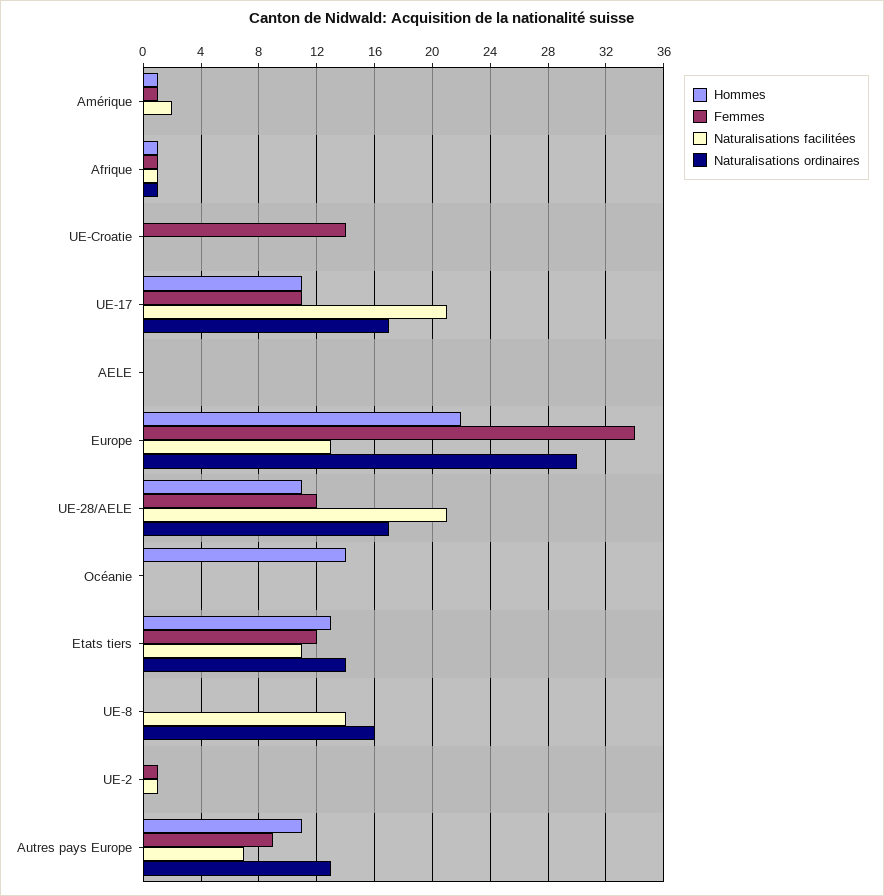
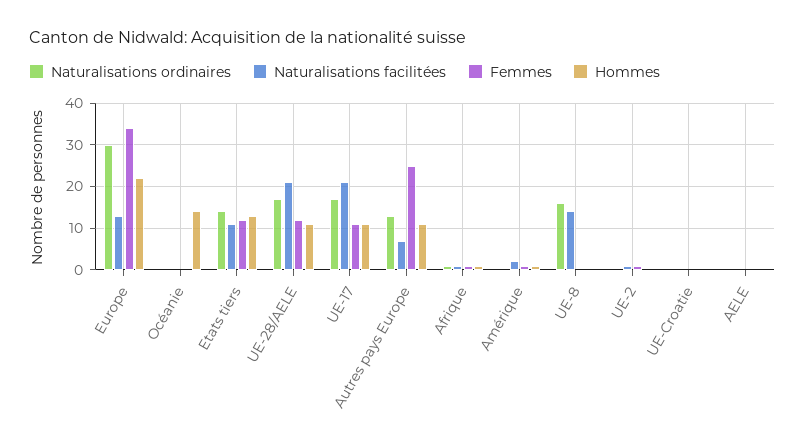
Femmes, UE-Croatie: 14 -> 0
Femmes, Autres pays Europe: 9 -> 25

